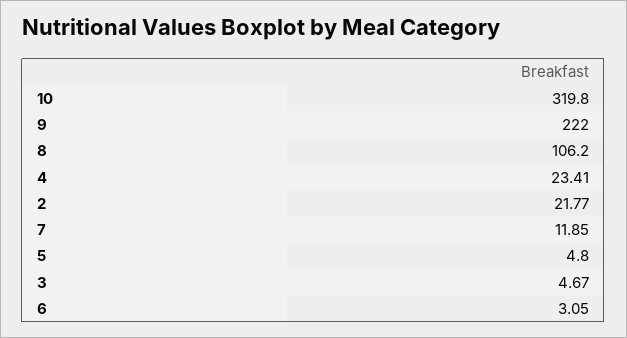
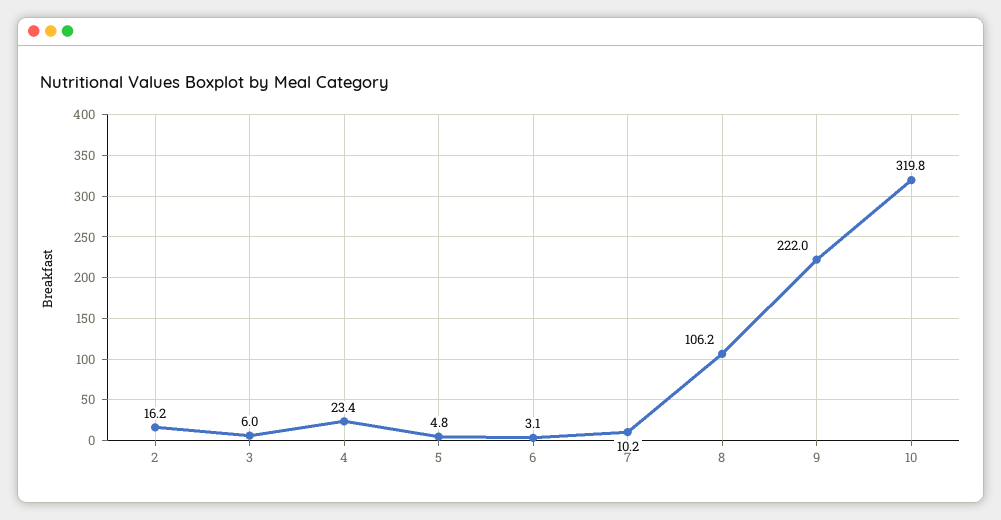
2: 21.77 -> 16.2
7: 11.85 -> 10.2
3: 4.67 -> 6

